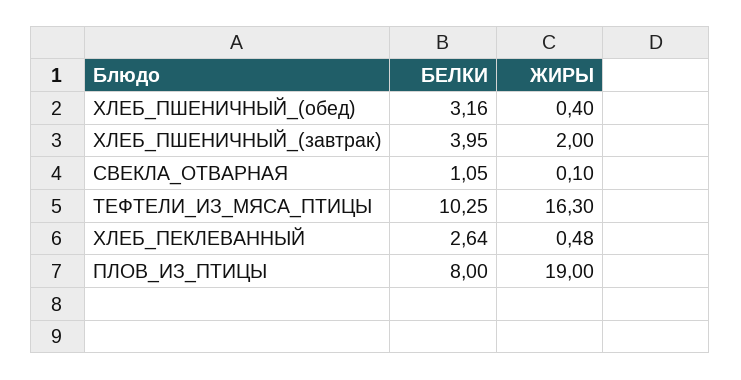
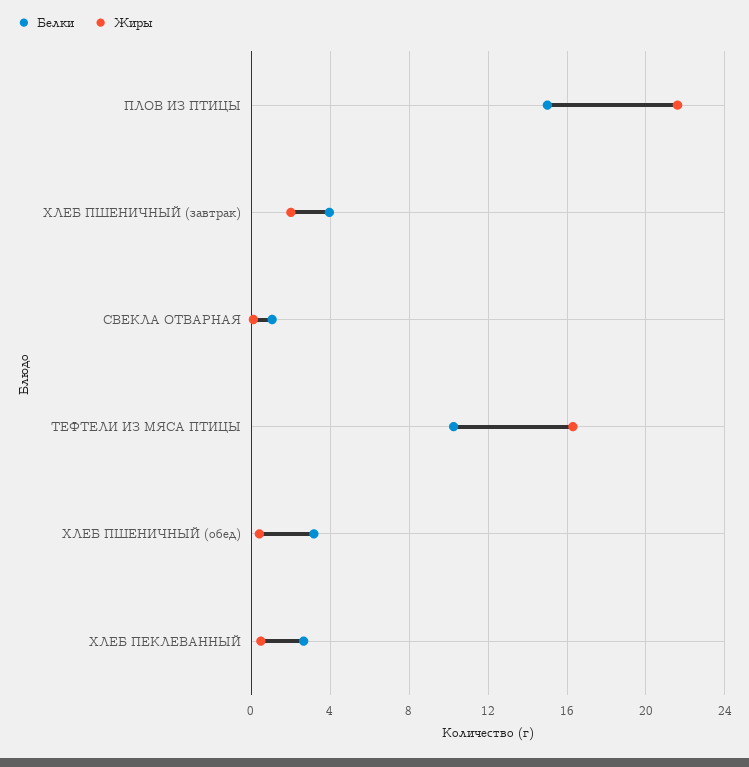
БЕЛКИ, ПЛОВ_ИЗ_ПТИЦЫ: 8 -> 15
ЖИРЫ, ПЛОВ_ИЗ_ПТИЦЫ: 19 -> 21.5

